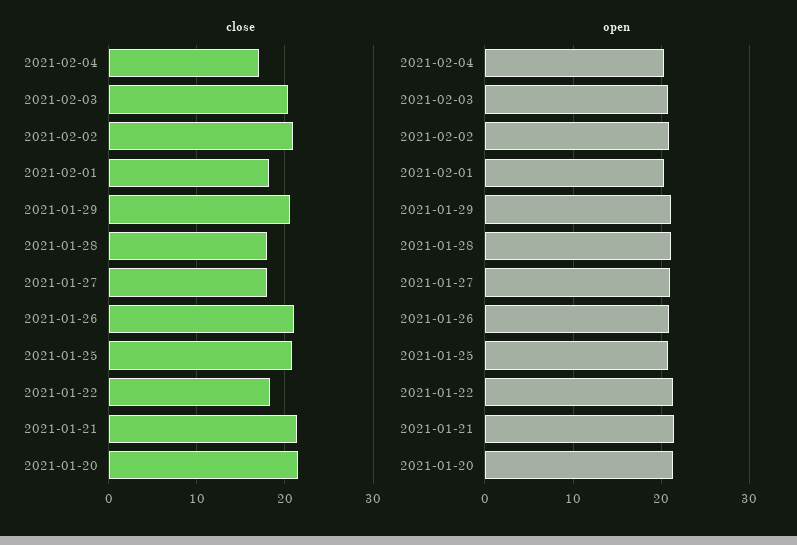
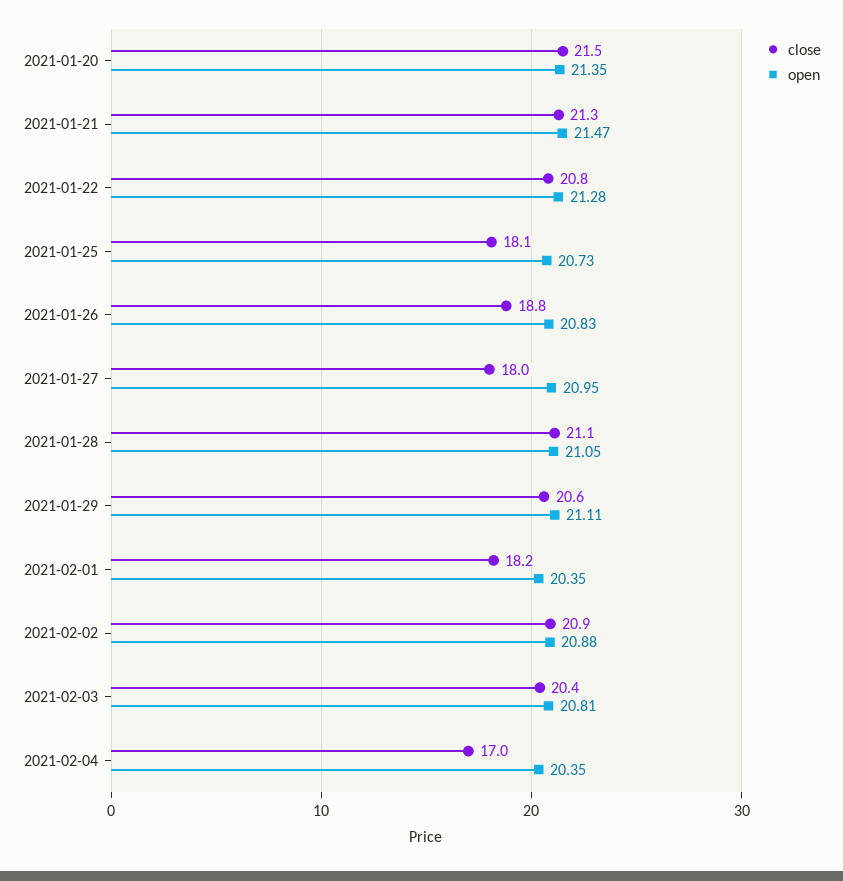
close, 2021-01-28: 18 -> 21.1
close, 2021-01-26: 21 -> 18.8
close, 2021-01-25: 21 -> 18.1
close, 2021-01-22: 18 -> 20.8

